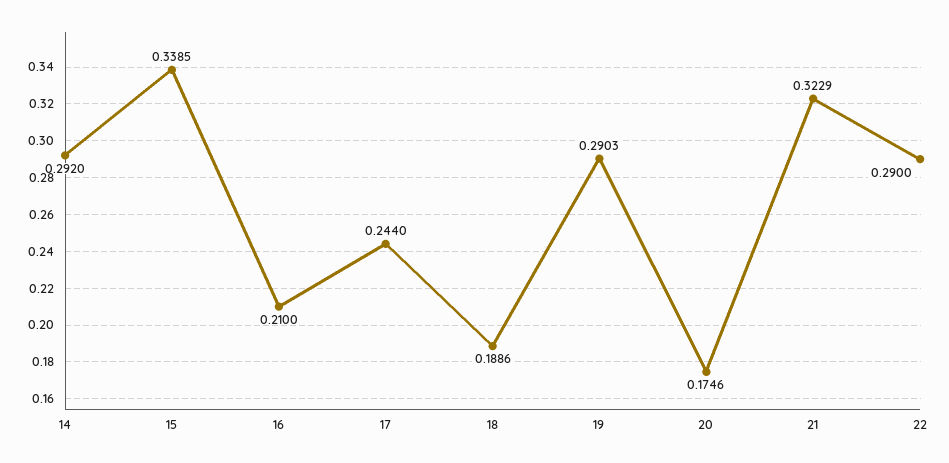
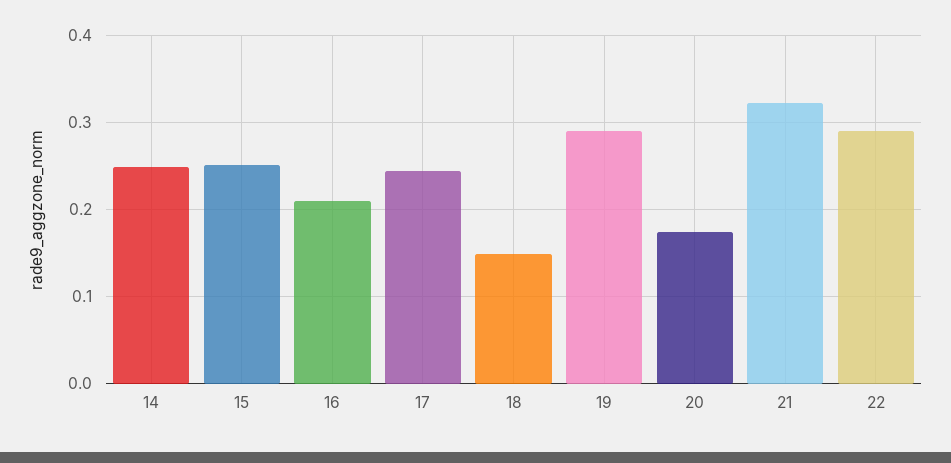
14: 0.292 -> 0.25
15: 0.3385 -> 0.25
18: 0.1886 -> 0.15

